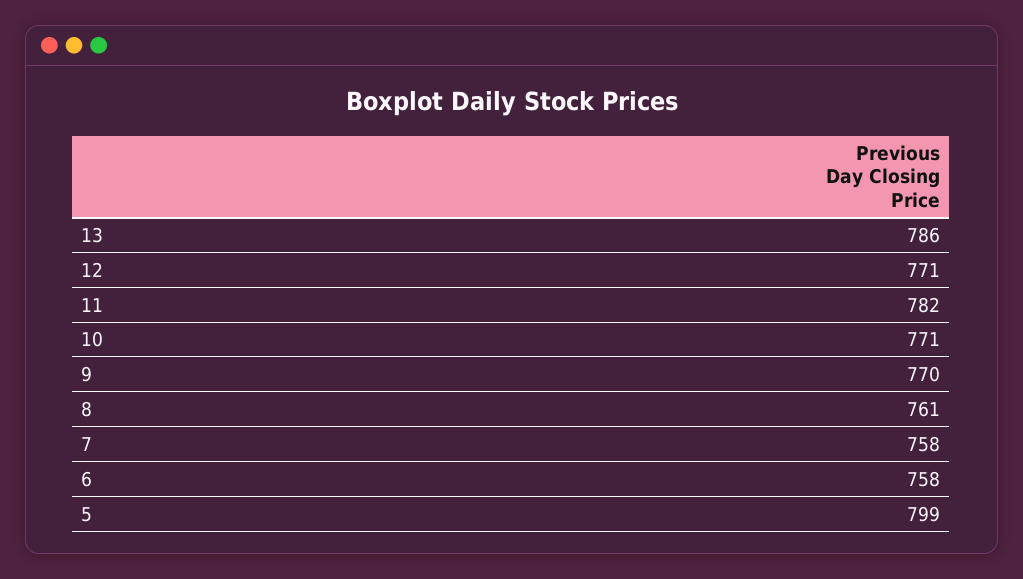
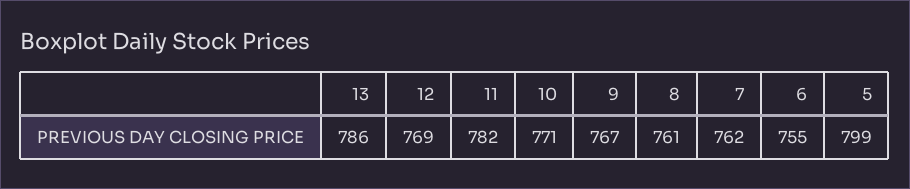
12: 771 -> 769
9: 770 -> 767
7: 758 -> 762
6: 758 -> 755

